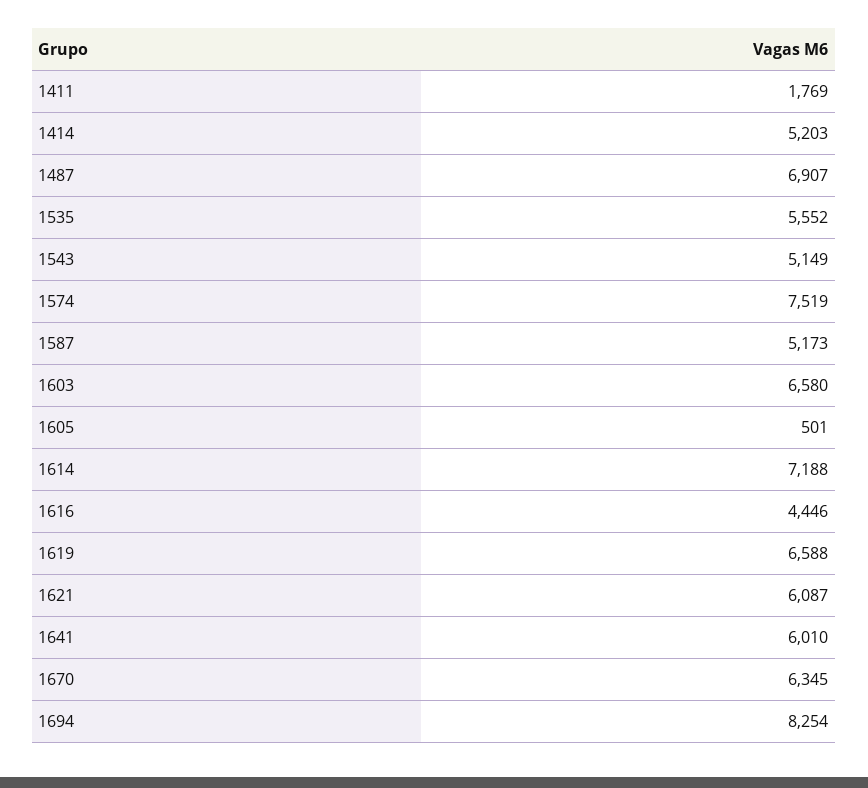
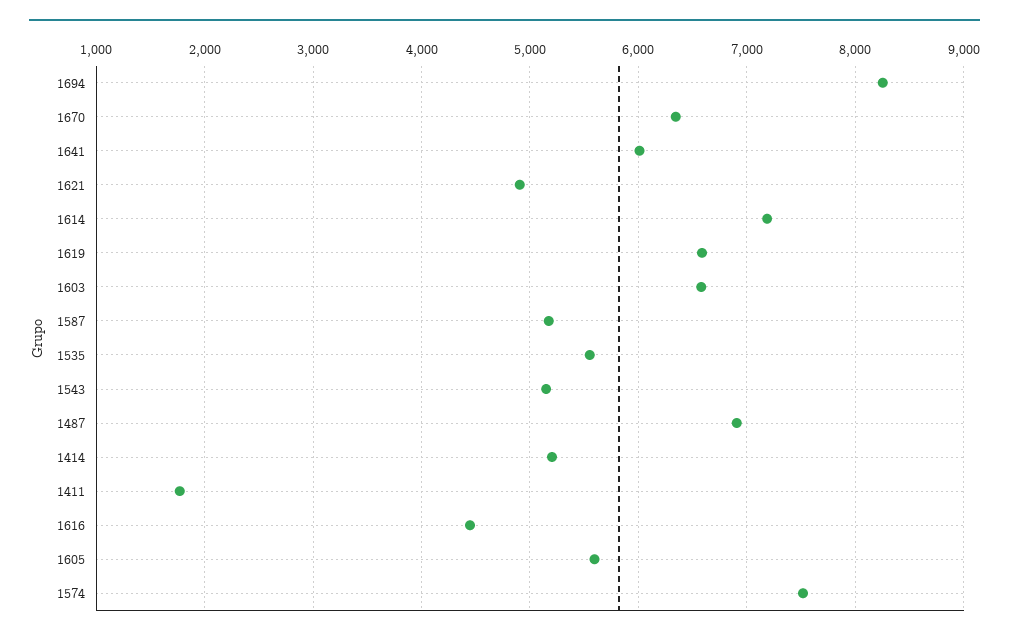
1605: 501 -> 5600
1621: 6087 -> 4900

